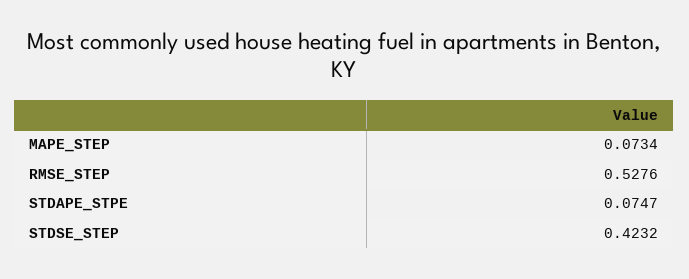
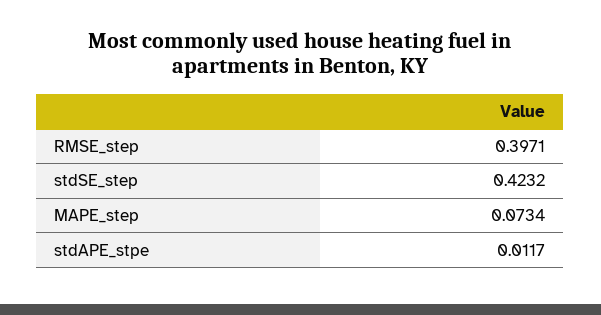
RMSE_STEP: 0.5276 -> 0.3971
STDAPE_STPE: 0.0747 -> 0.0117

